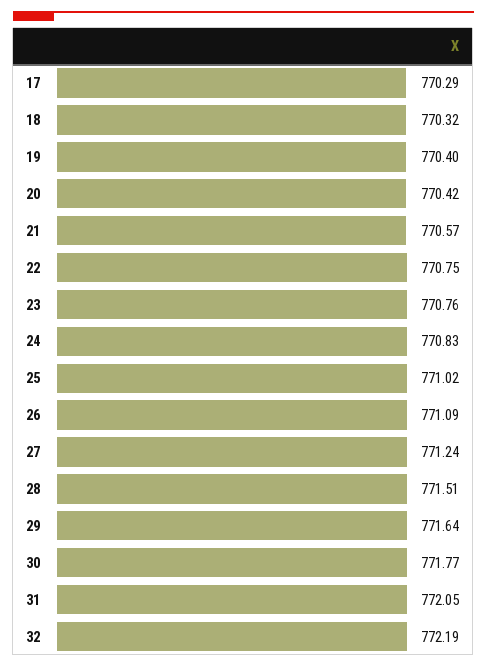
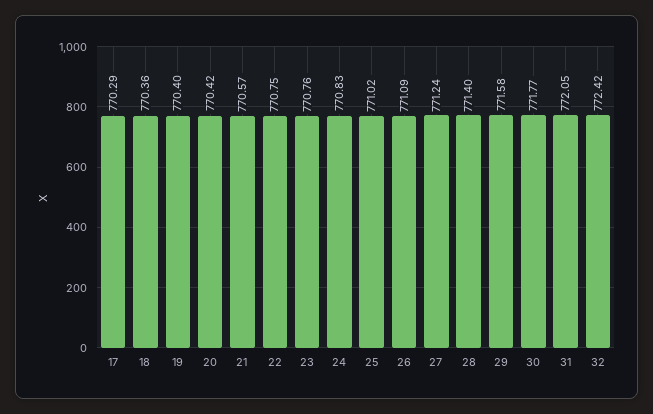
18: 770.32 -> 770.36
28: 771.51 -> 771.4
29: 771.64 -> 771.58
32: 772.19 -> 772.42

